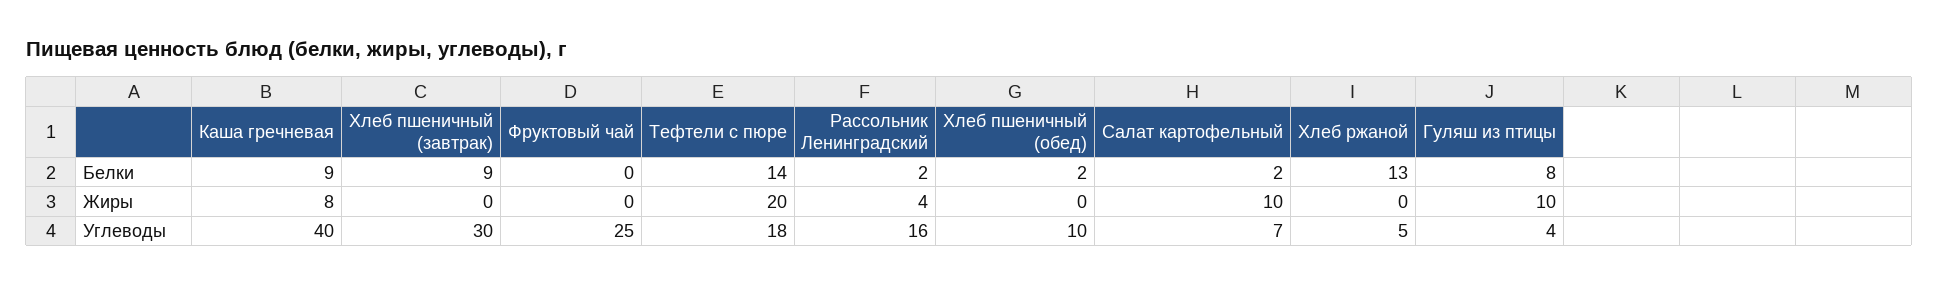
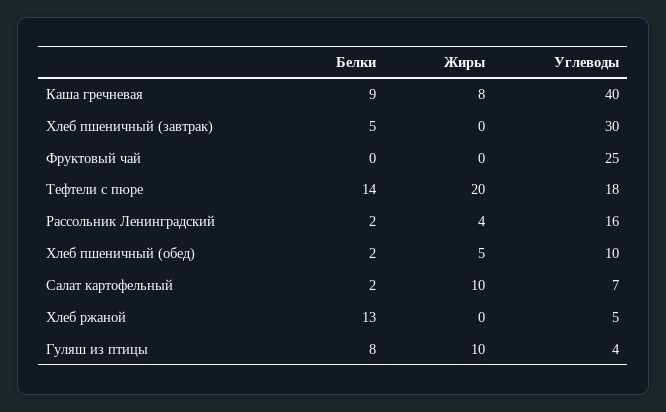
Хлеб пшеничный (завтрак), Белки: 9 -> 5
Хлеб пшеничный (обед), Жиры: 0 -> 5

